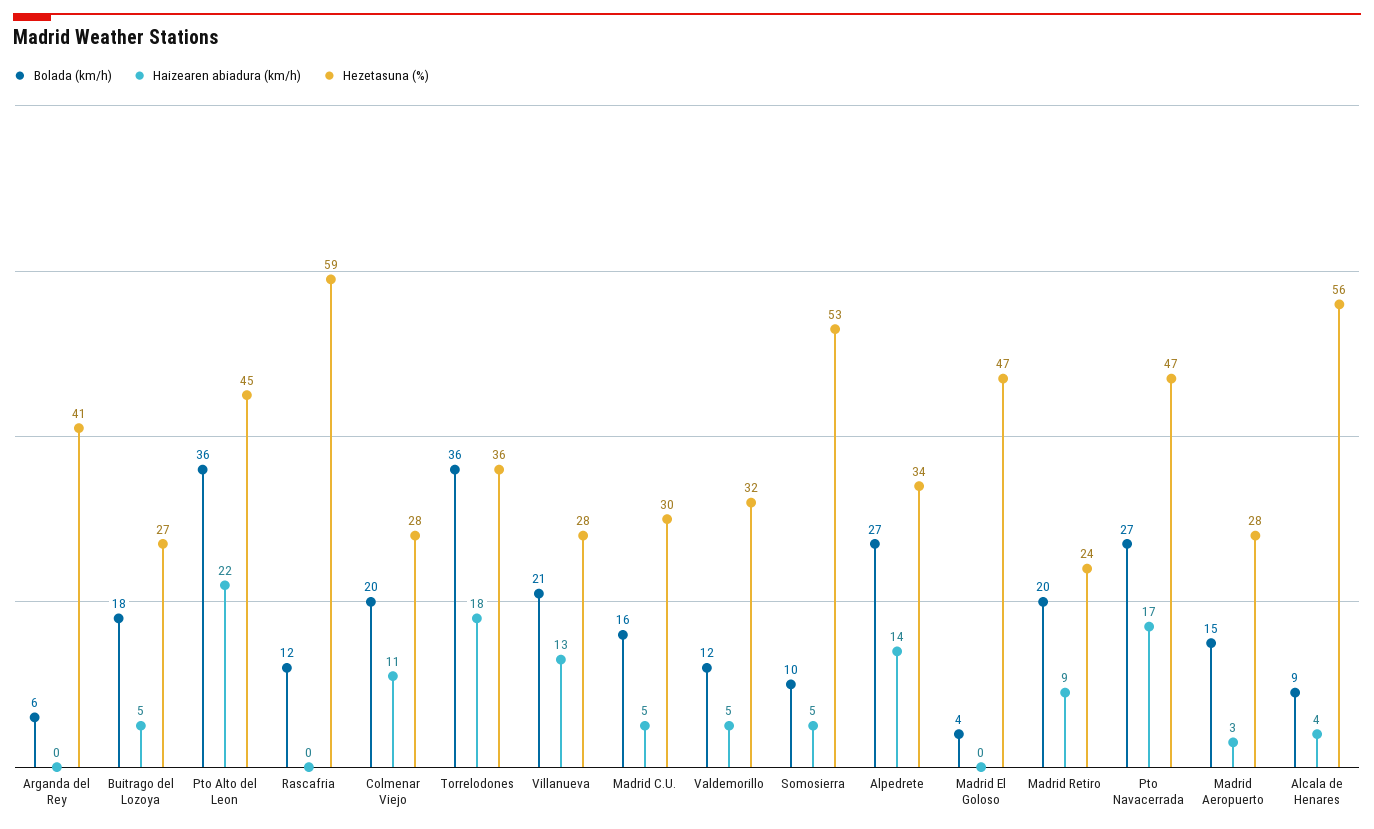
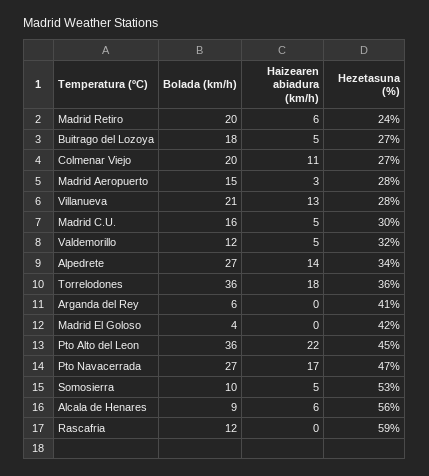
Hezetasuna (%), Colmenar Viejo: 28 -> 27
Hezetasuna (%), Madrid El Goloso: 47 -> 42
Haizearen abiadura (km/h), Madrid Retiro: 9 -> 6
Haizearen abiadura (km/h), Alcala de Henares: 4 -> 6

